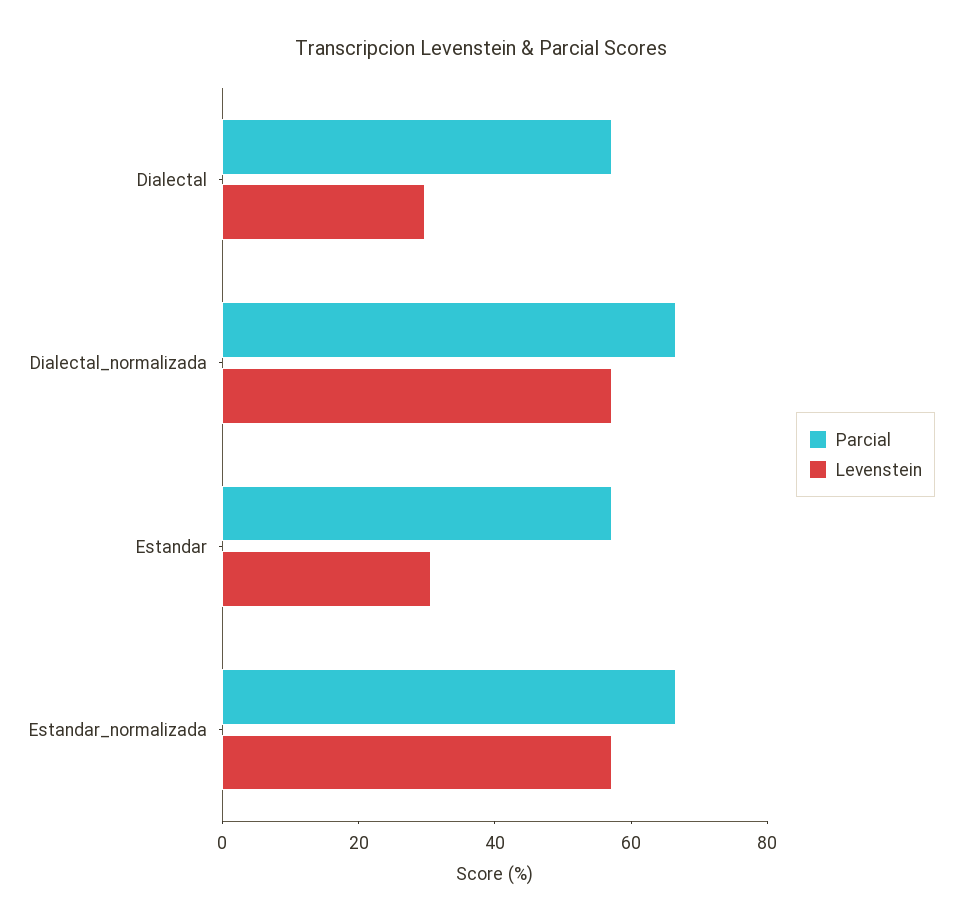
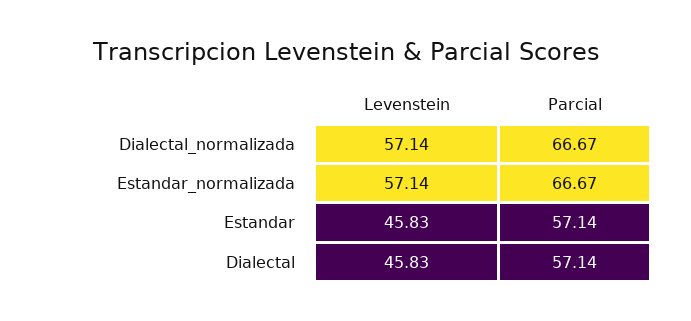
Levenstein, Dialectal: 30 -> 45.83
Levenstein, Estandar: 30 -> 45.83

